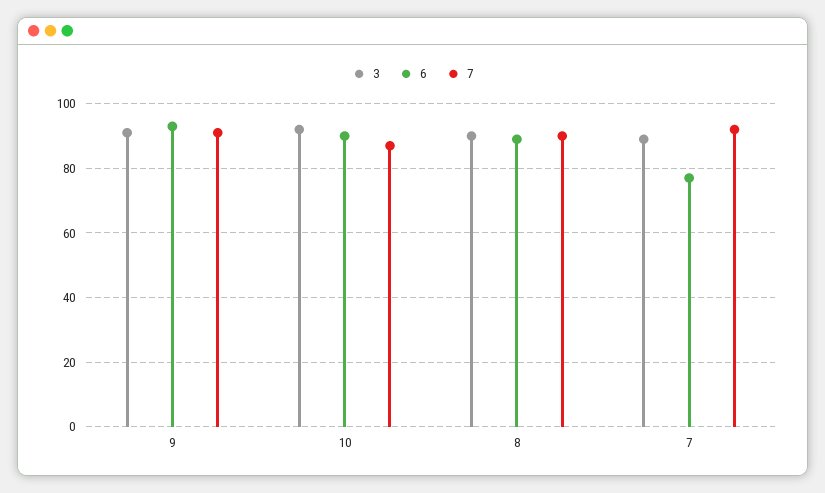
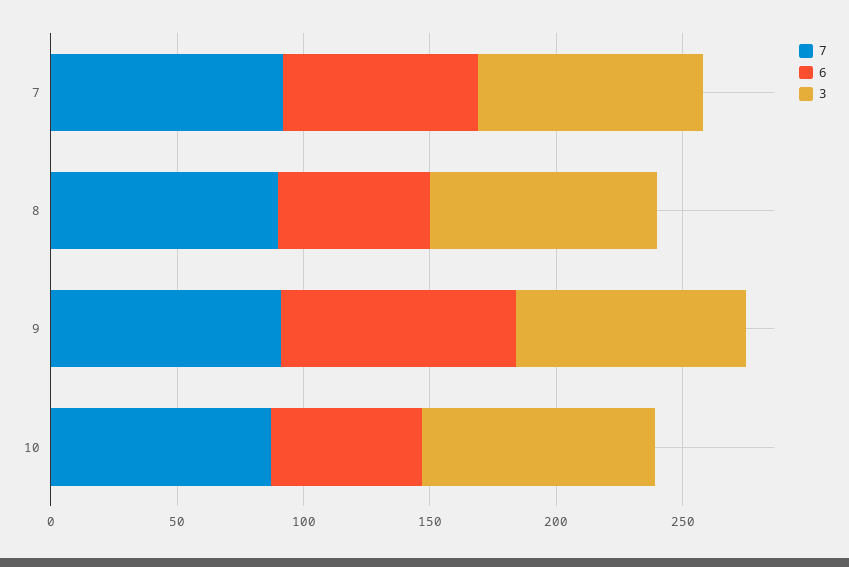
6, 10: 90 -> 60
6, 8: 90 -> 60

